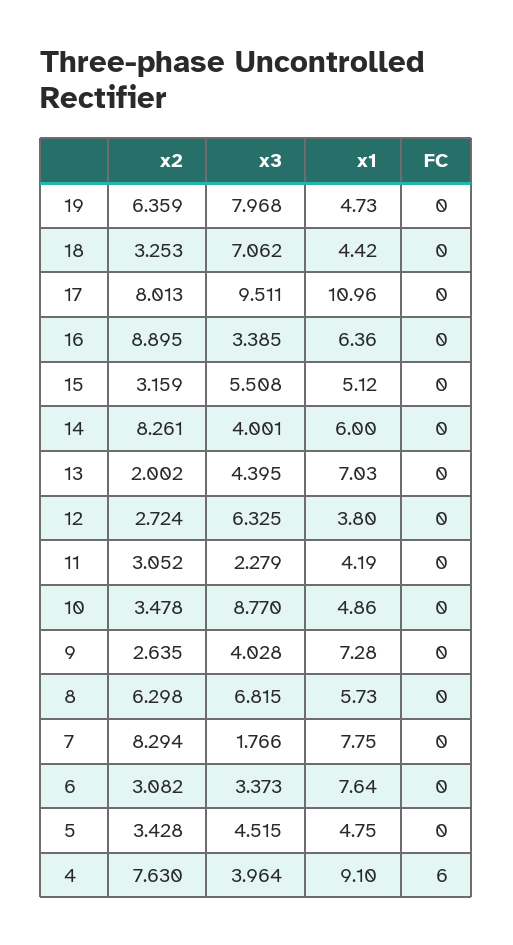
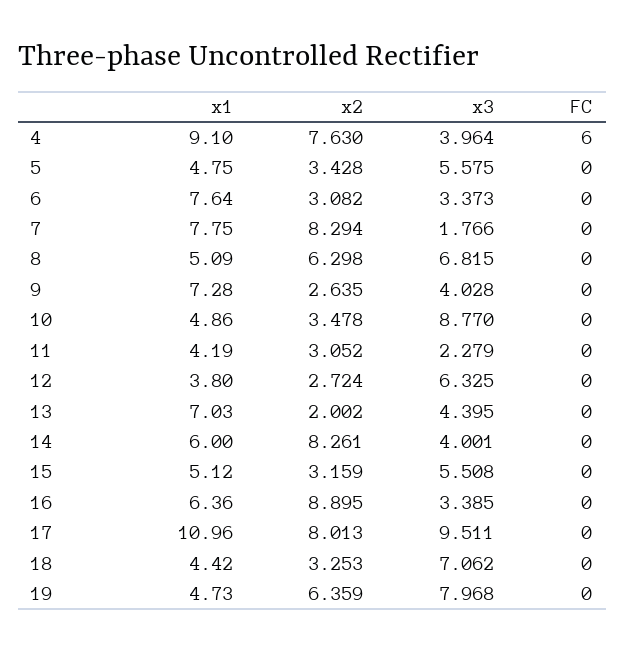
x1, 8: 5.73 -> 5.09
x3, 5: 4.515 -> 5.575

